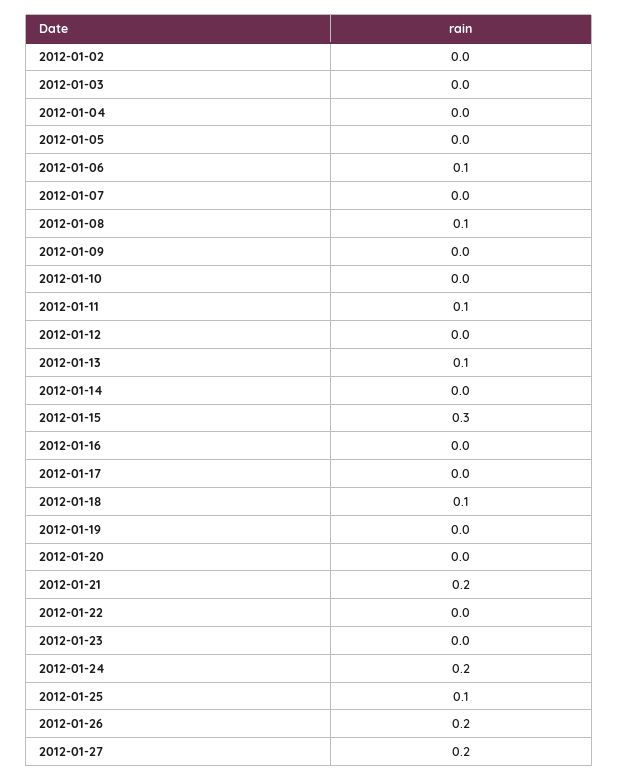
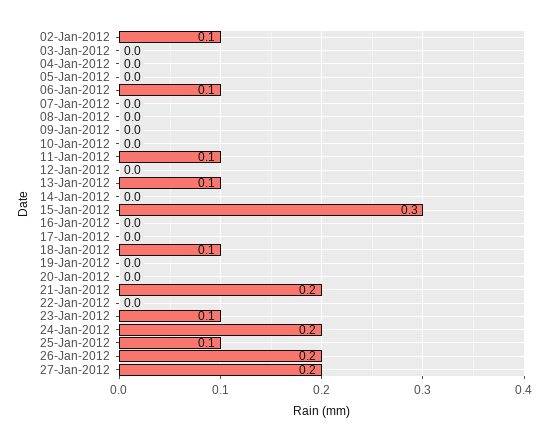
2012-01-02: 0 -> 0.1
2012-01-08: 0.1 -> 0
2012-01-23: 0 -> 0.1

